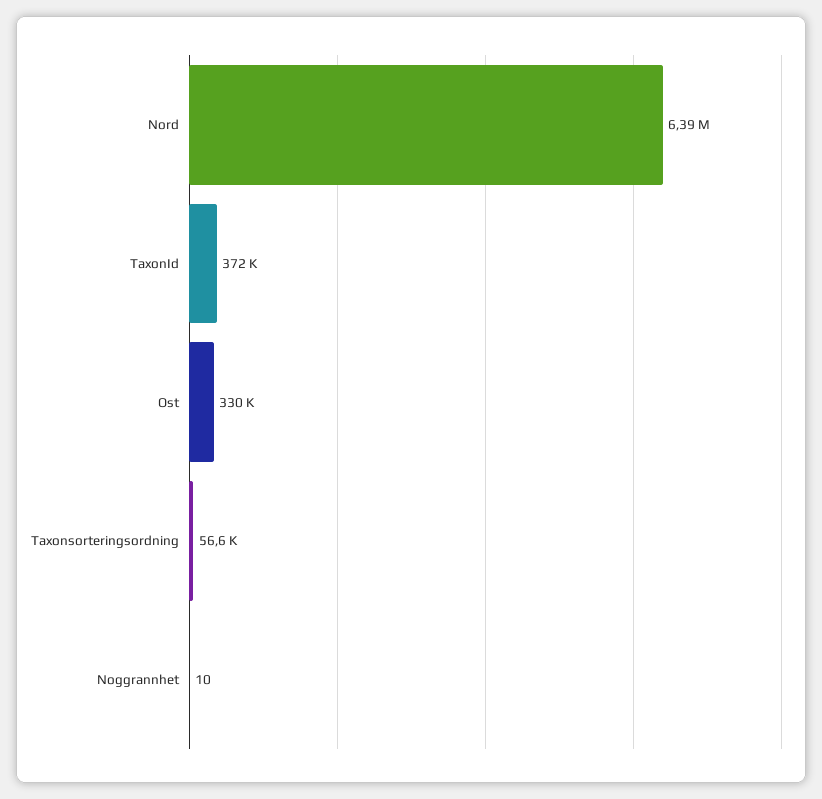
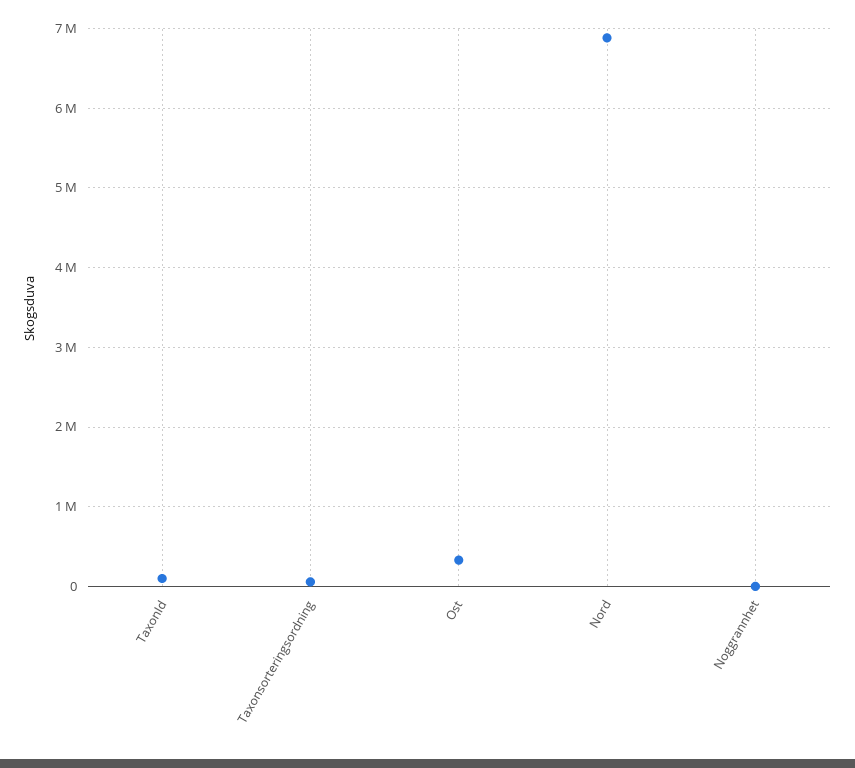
Nord: 6390000 -> 6900000
TaxonId: 372000 -> 100000

